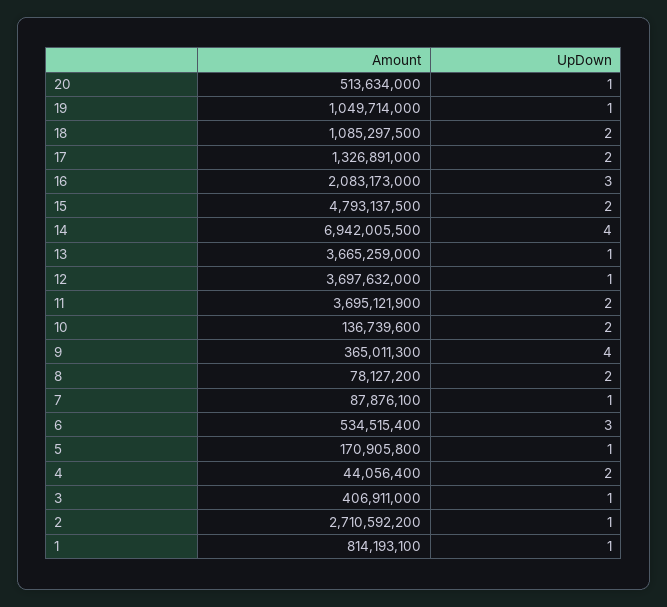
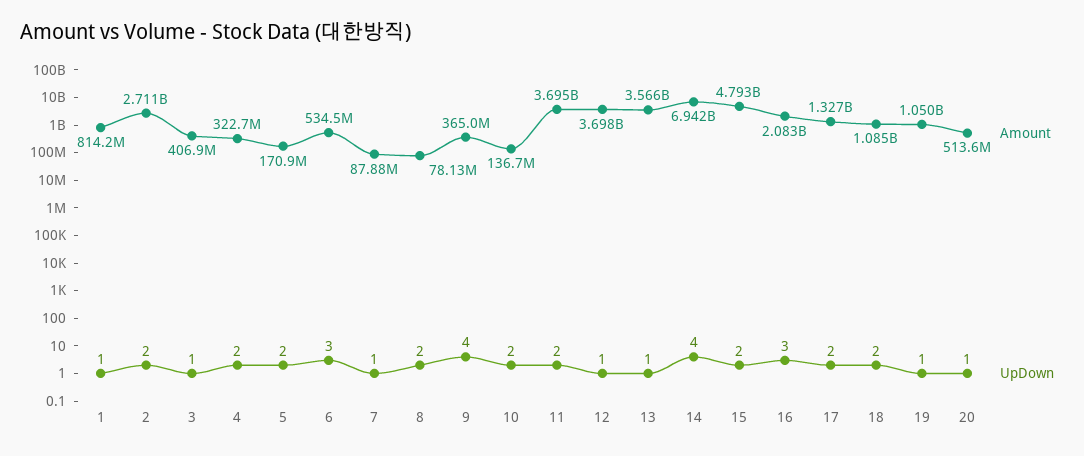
Amount, 13: 3665259000 -> 3566000000
UpDown, 5: 1 -> 2
Amount, 4: 44056400 -> 322700000
UpDown, 2: 1 -> 2

